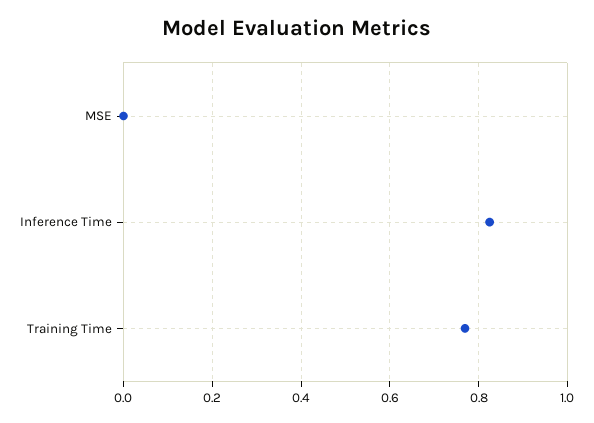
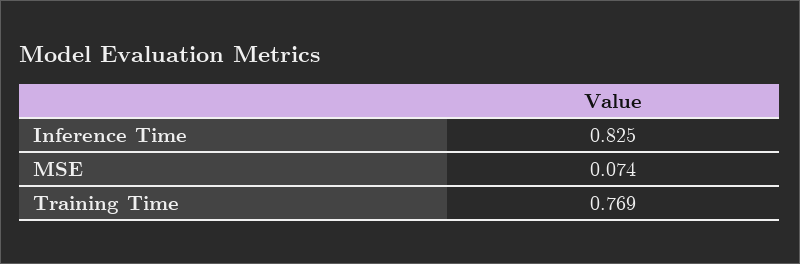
MSE: 0 -> 0.074

